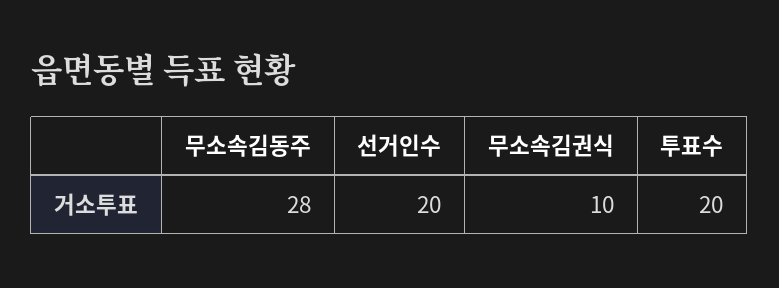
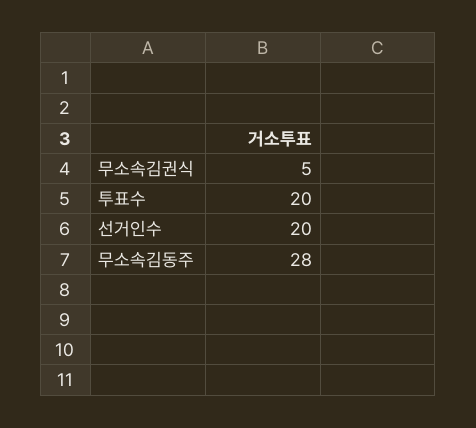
무소속김권식: 10 -> 5

